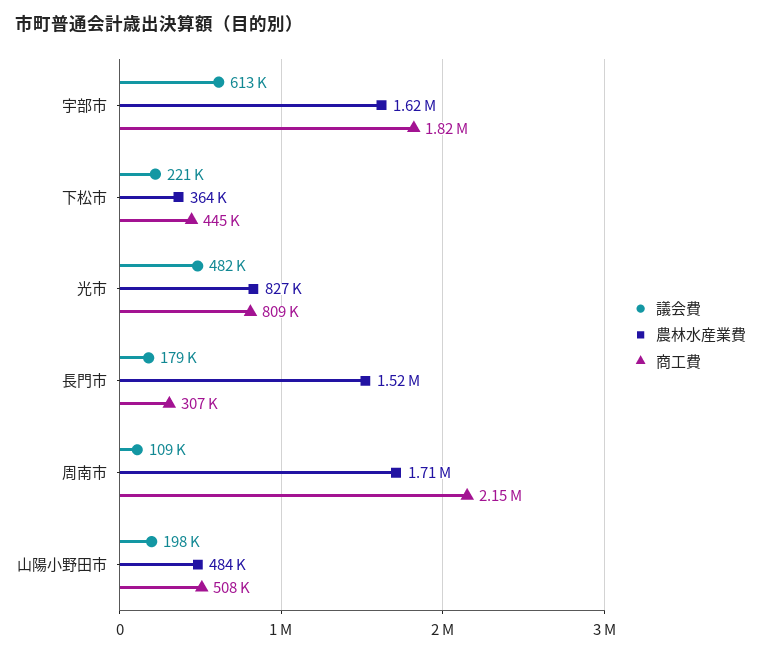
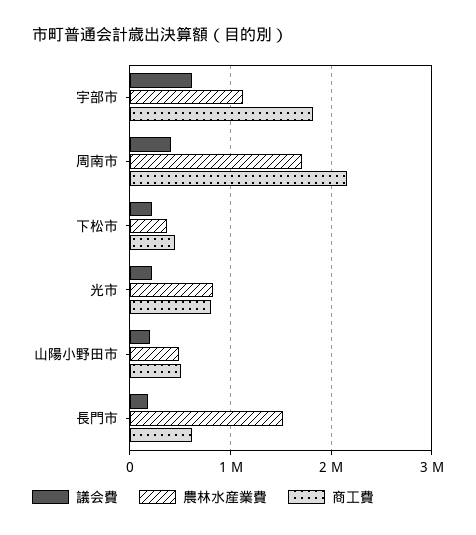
農林水産業費, 宇部市: 1620000 -> 1100000
議会費, 光市: 482000 -> 200000
商工費, 長門市: 307000 -> 600000
議会費, 周南市: 109000 -> 400000

